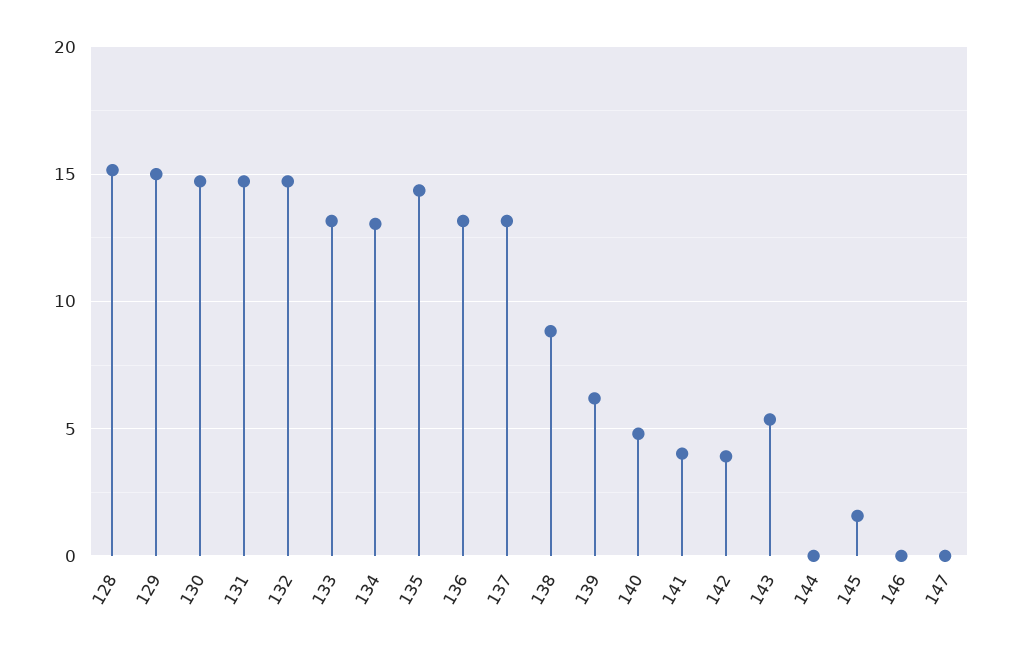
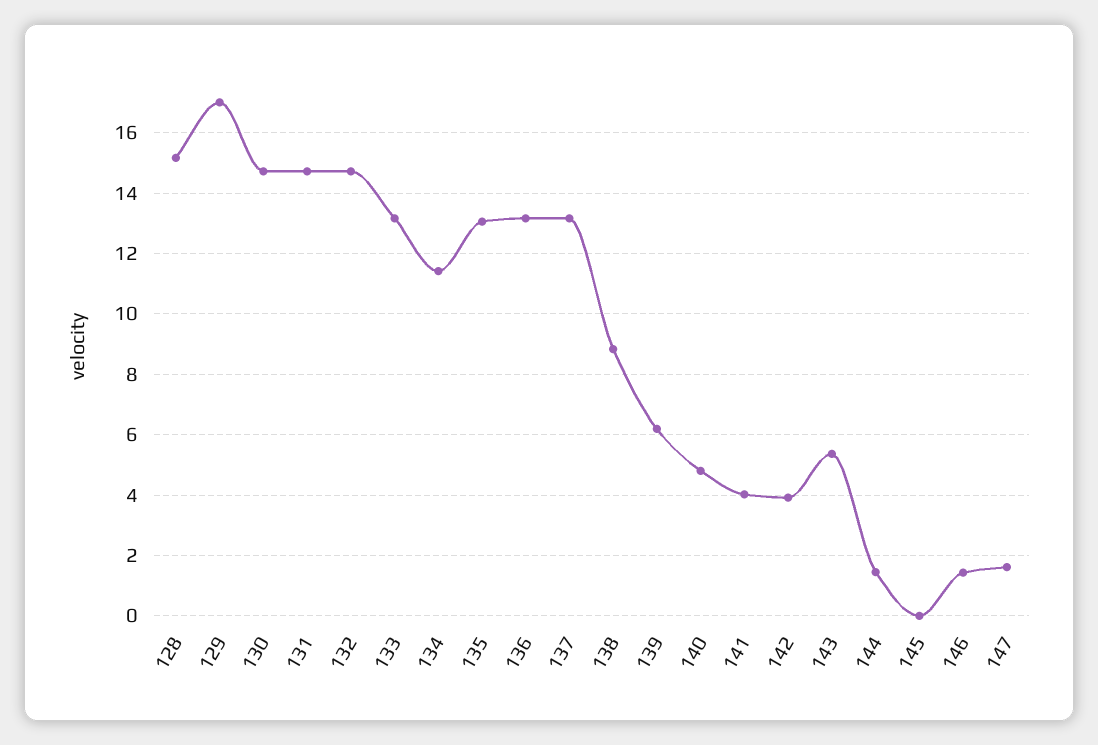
129: 15 -> 17
134: 13 -> 11.4
135: 14.5 -> 13
144: 0 -> 1.4
145: 1.5 -> 0
146: 0 -> 1.4
147: 0 -> 1.6

